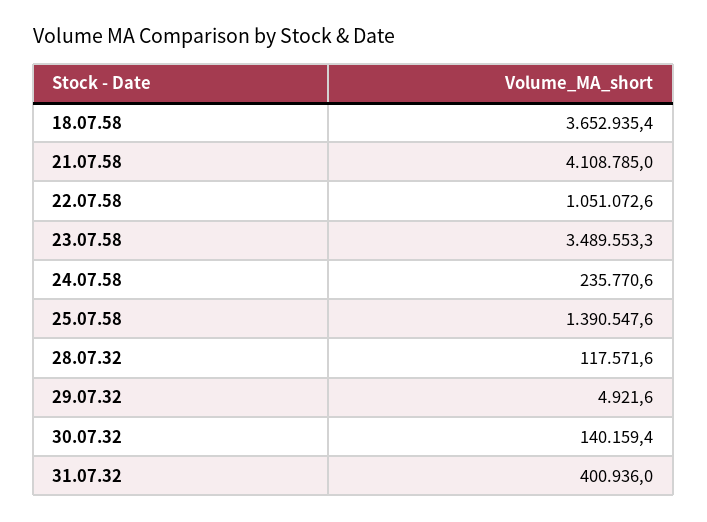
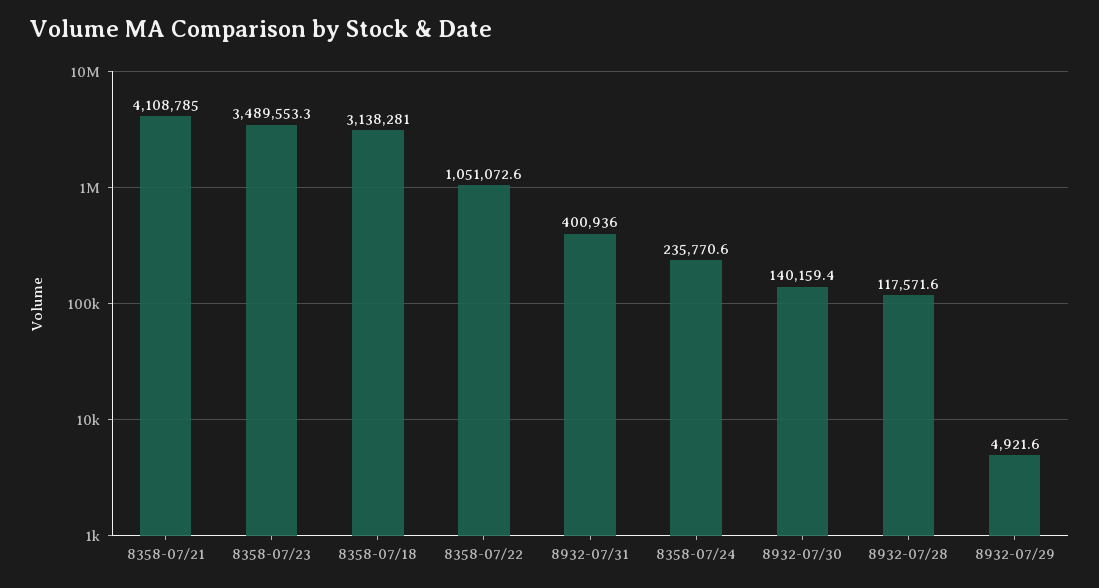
18.07.58: 3652935.4 -> 3138281
25.07.58: 1390547.6 -> none

